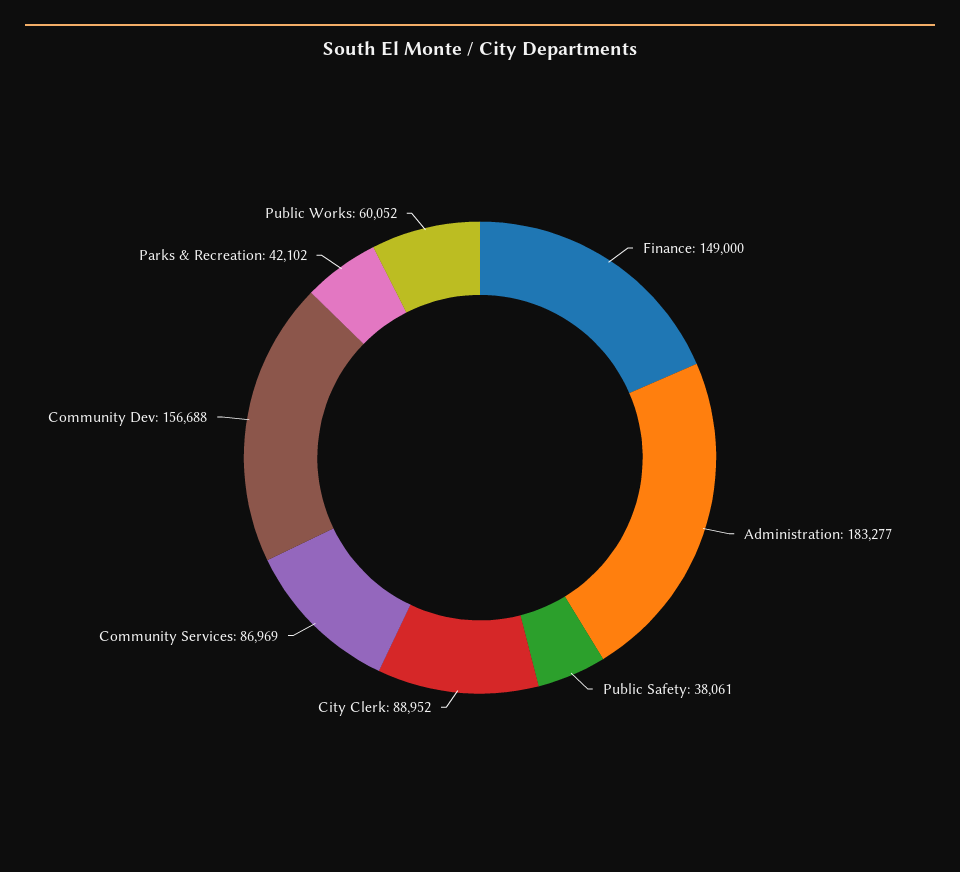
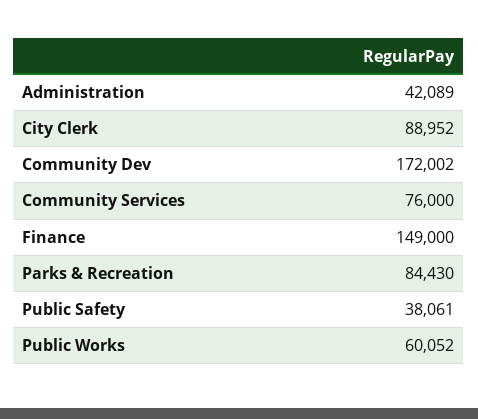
Administration: 183277 -> 42089
Community Services: 86969 -> 76000
Community Dev: 156688 -> 172002
Parks & Recreation: 42102 -> 84430

